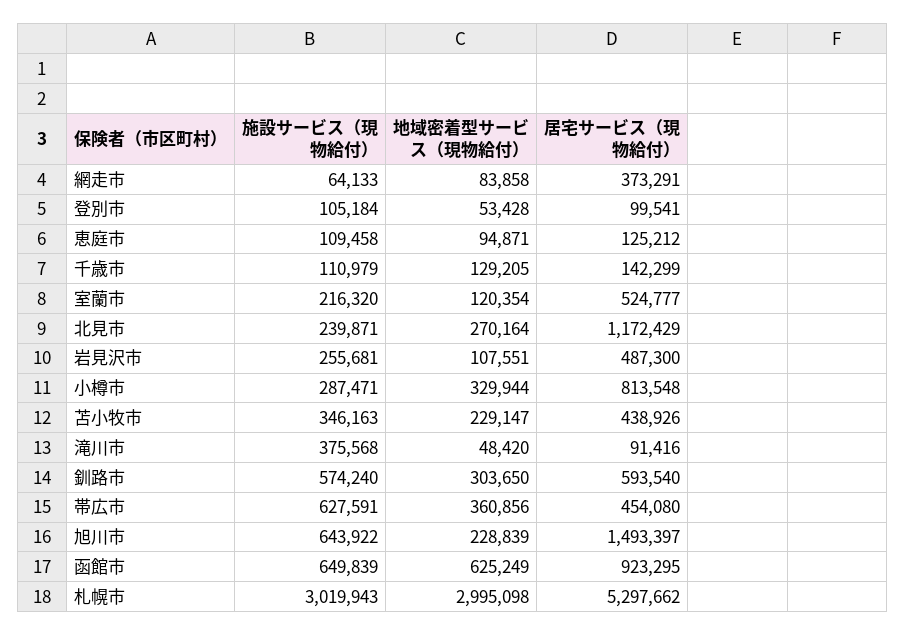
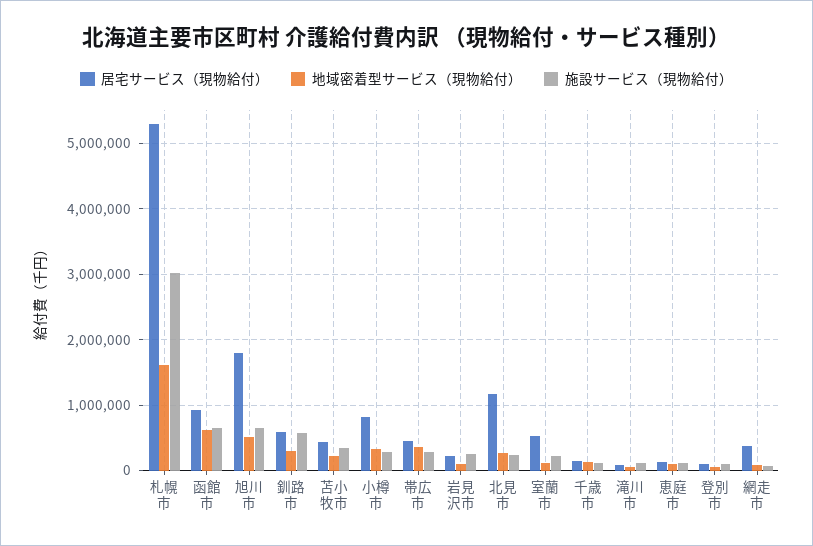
居宅サービス（現物給付）, 岩見沢市: 487300 -> 200000
施設サービス（現物給付）, 滝川市: 375568 -> 100000
施設サービス（現物給付）, 帯広市: 627591 -> 300000
地域密着型サービス（現物給付）, 旭川市: 228839 -> 500000
居宅サービス（現物給付）, 旭川市: 1493397 -> 1800000
地域密着型サービス（現物給付）, 札幌市: 2995098 -> 1600000

